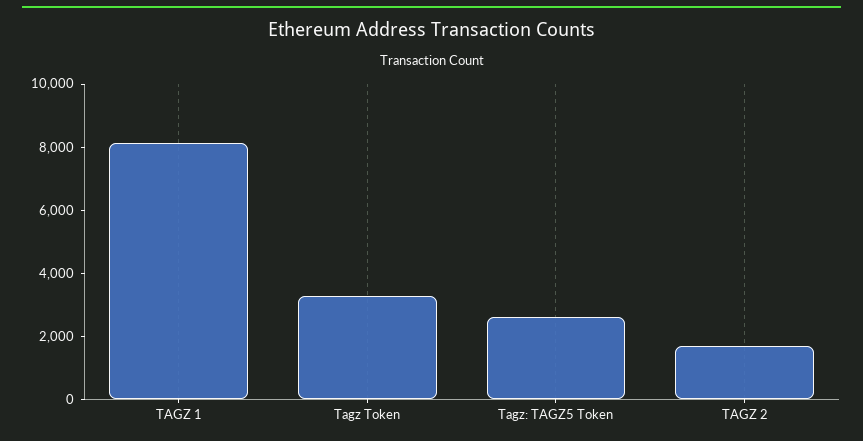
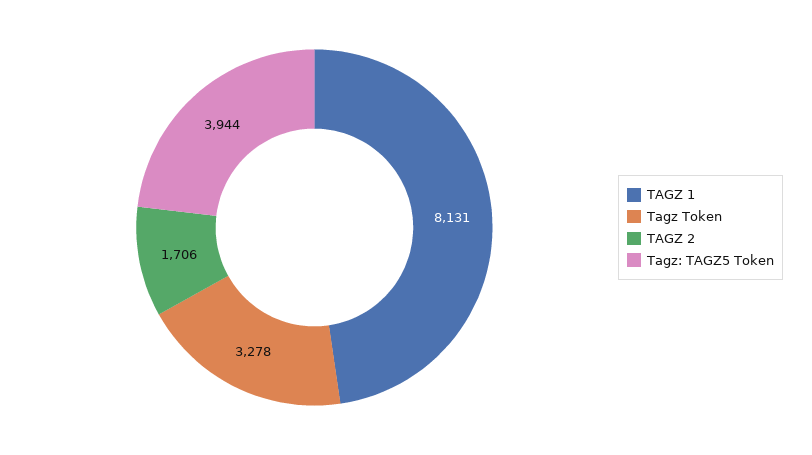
Tagz: TAGZ5 Token: 2500 -> 3944

